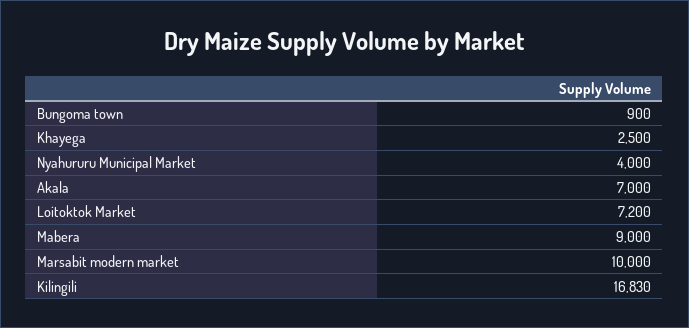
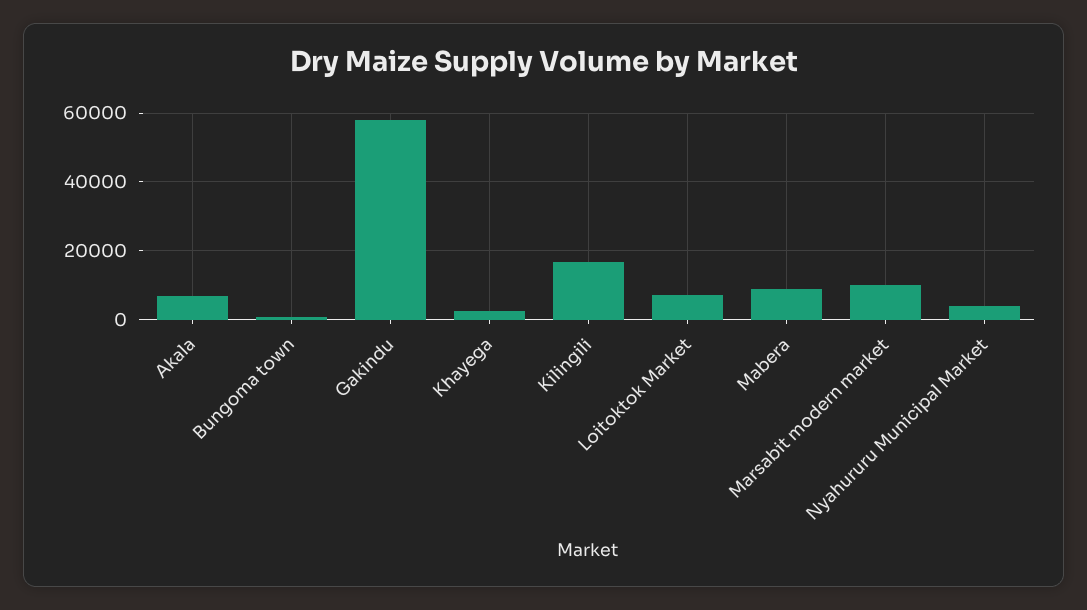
Gakindu: none -> 58000

